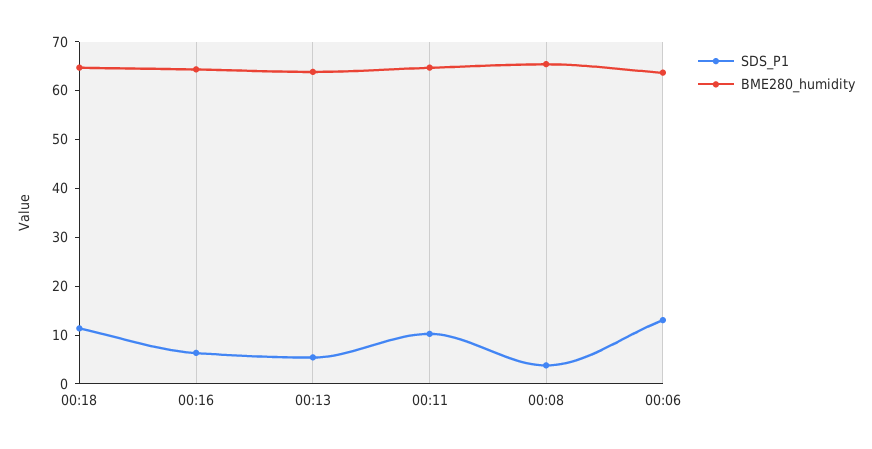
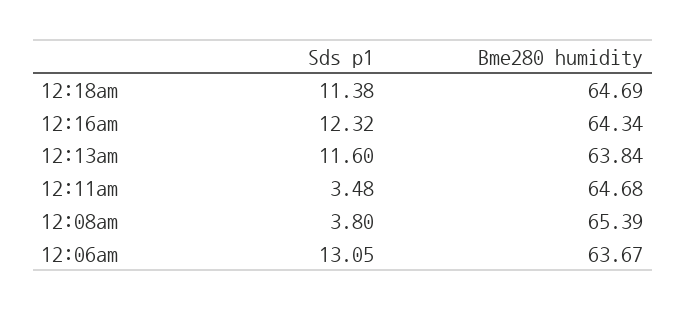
SDS_P1, 00:16: 6 -> 12.32
SDS_P1, 00:13: 6 -> 11.6
SDS_P1, 00:11: 10 -> 3.48

